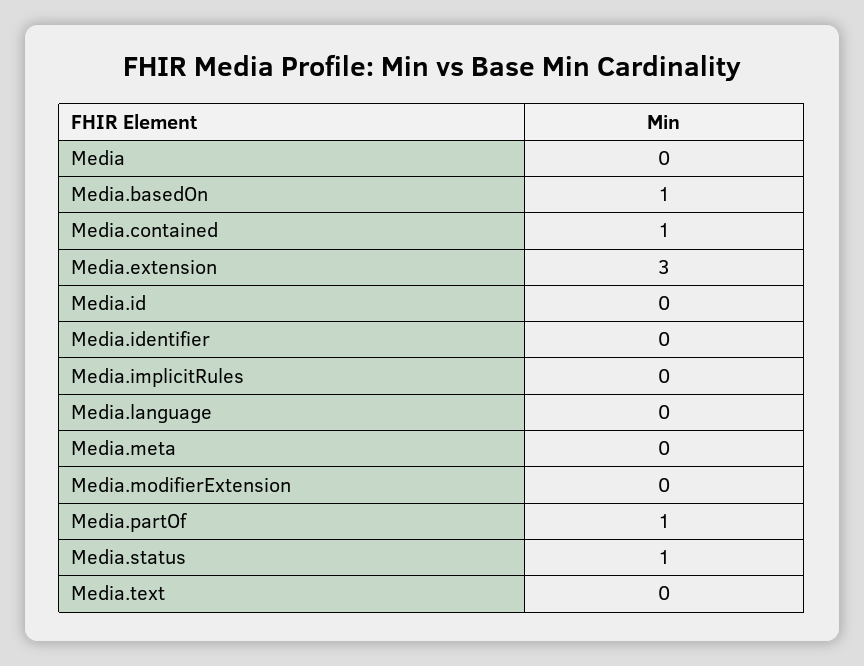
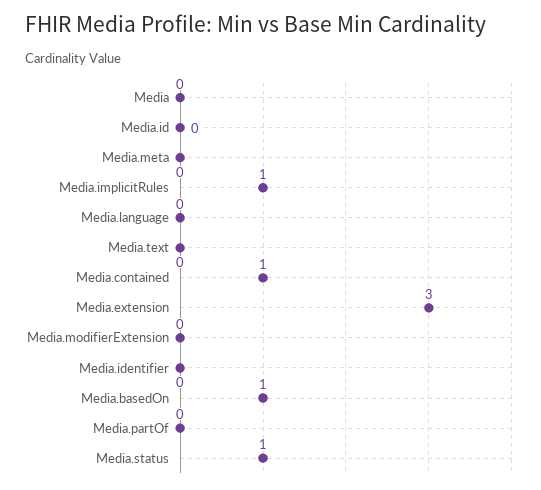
Media.implicitRules: 0 -> 1
Media.partOf: 1 -> 0

